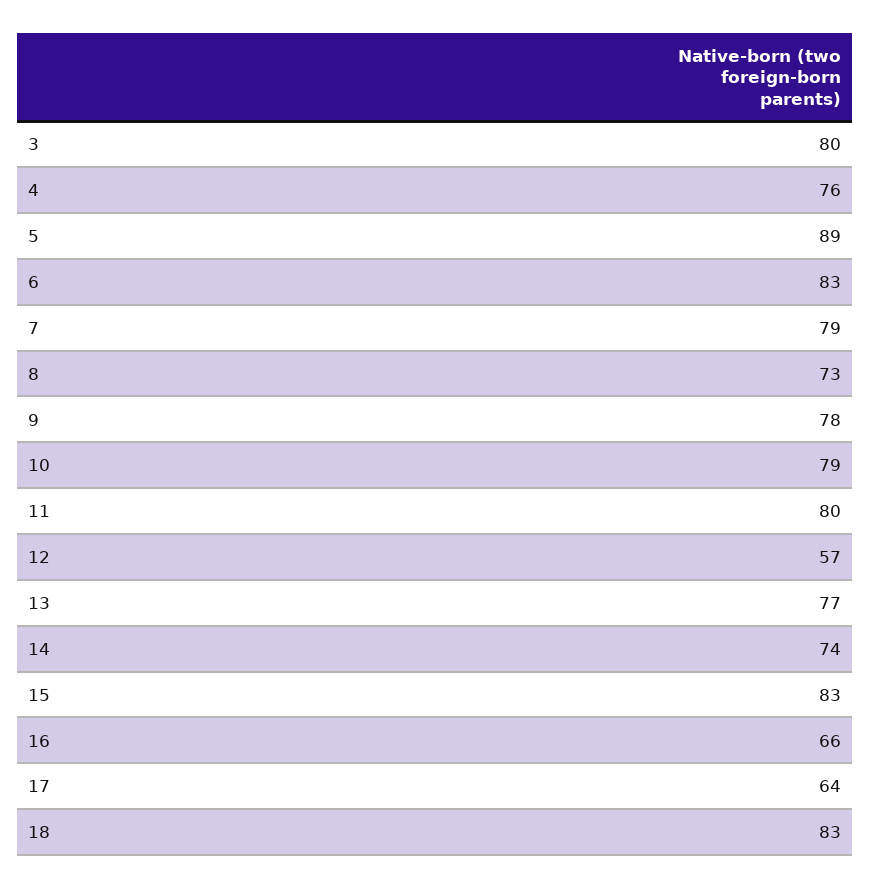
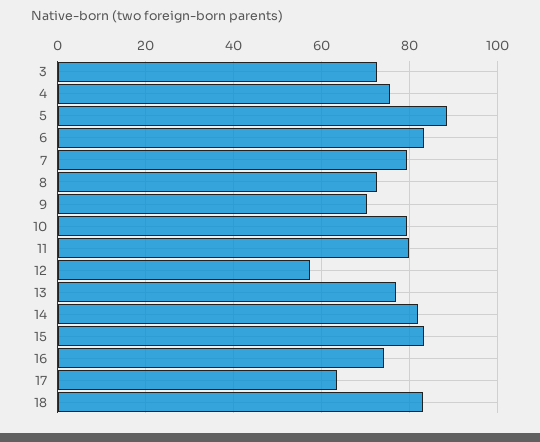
3: 80 -> 72
9: 78 -> 70
14: 74 -> 82
16: 66 -> 74

